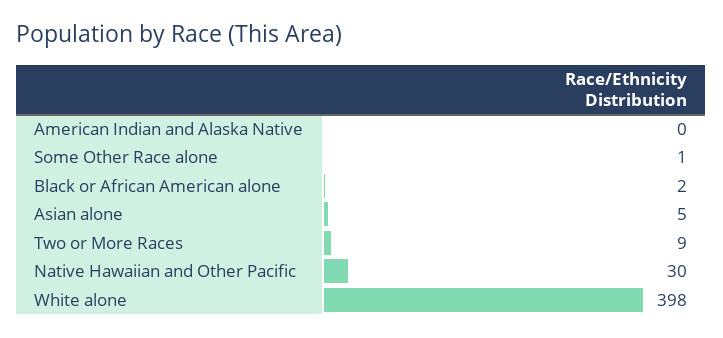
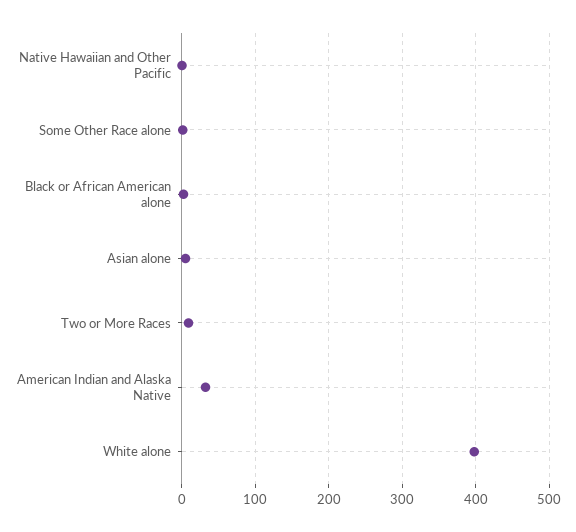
American Indian and Alaska Native: 0 -> 30
Native Hawaiian and Other Pacific: 30 -> 0

